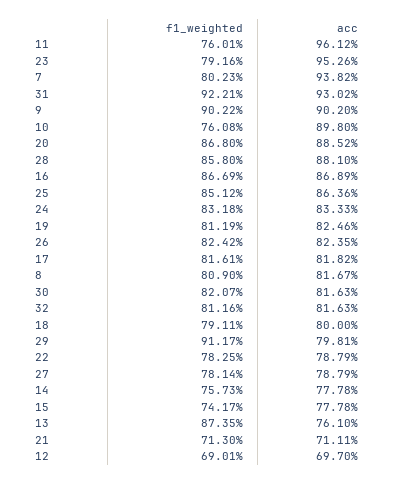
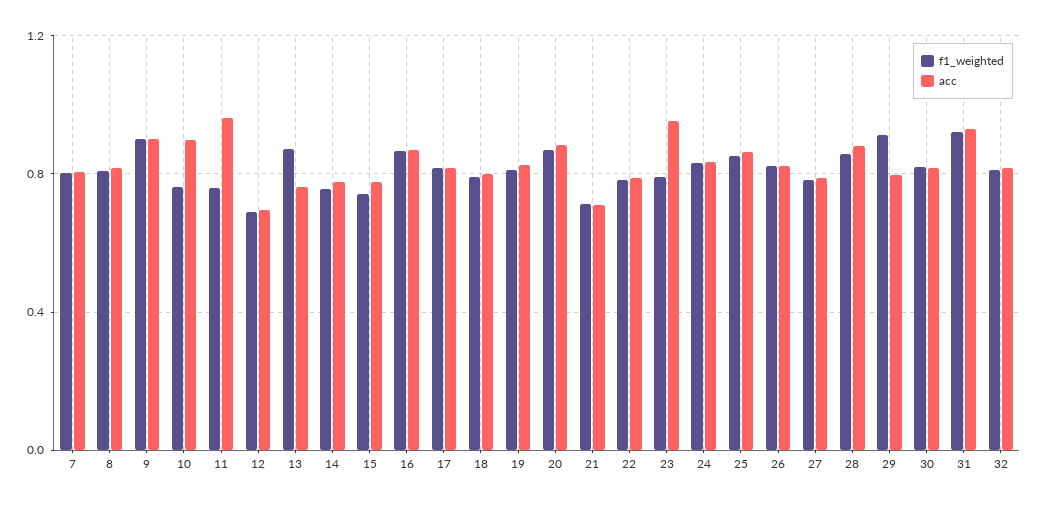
acc, 7: 0.9382 -> 0.8

